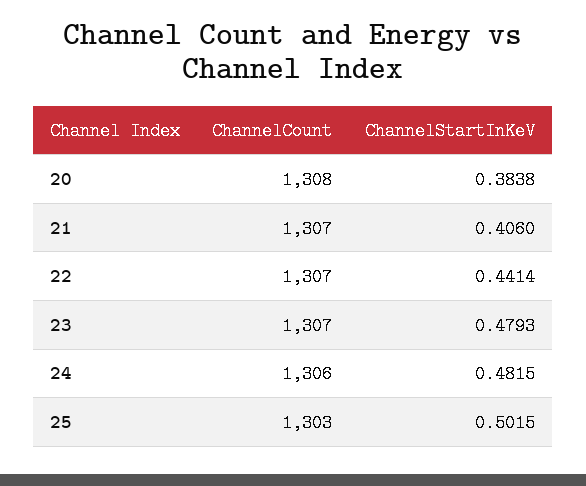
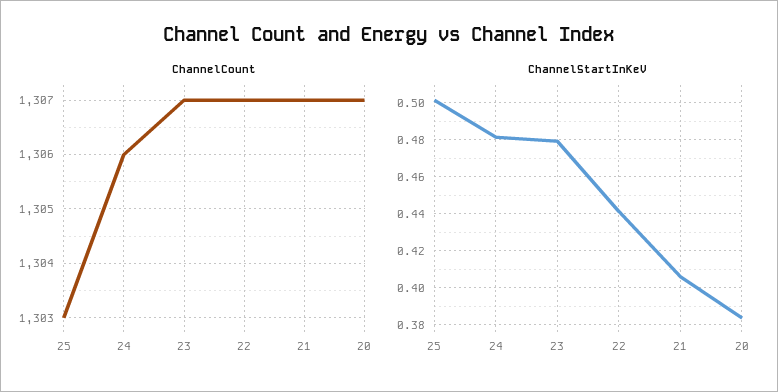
ChannelCount, 20: 1308 -> 1307

